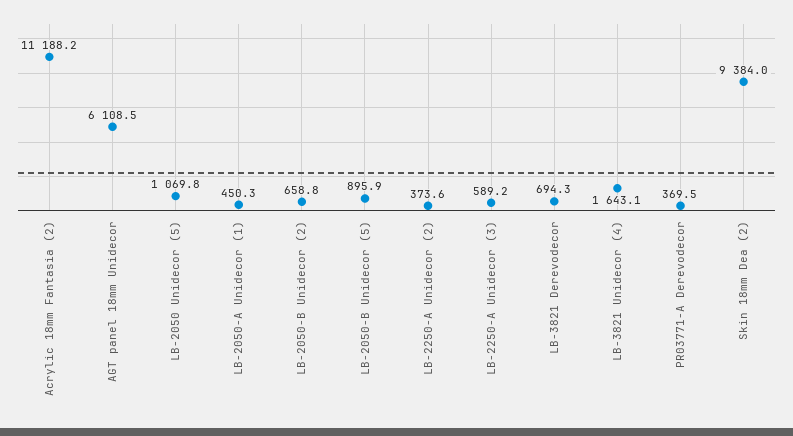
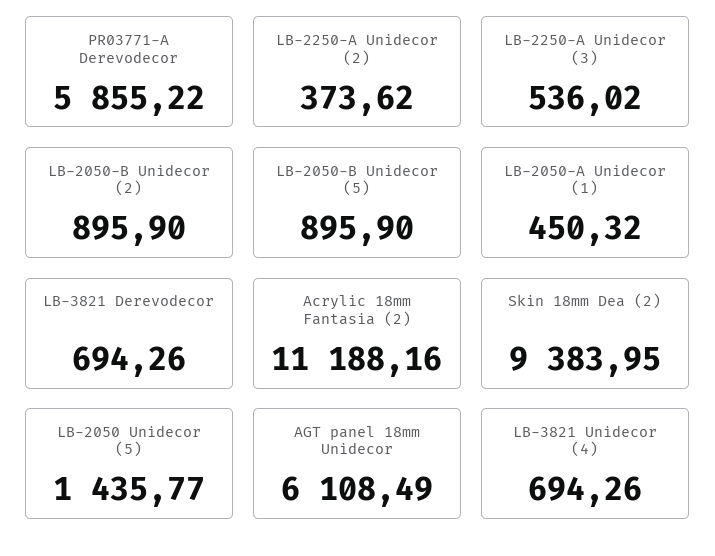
LB-2050 Unidecor (5): 1069.8 -> 1435.77
LB-2050-B Unidecor (2): 658.8 -> 895.9
LB-2250-A Unidecor (3): 589.2 -> 536.02
LB-3821 Unidecor (4): 1643.1 -> 694.26
PR03771-A Derevodecor: 369.5 -> 5855.22

